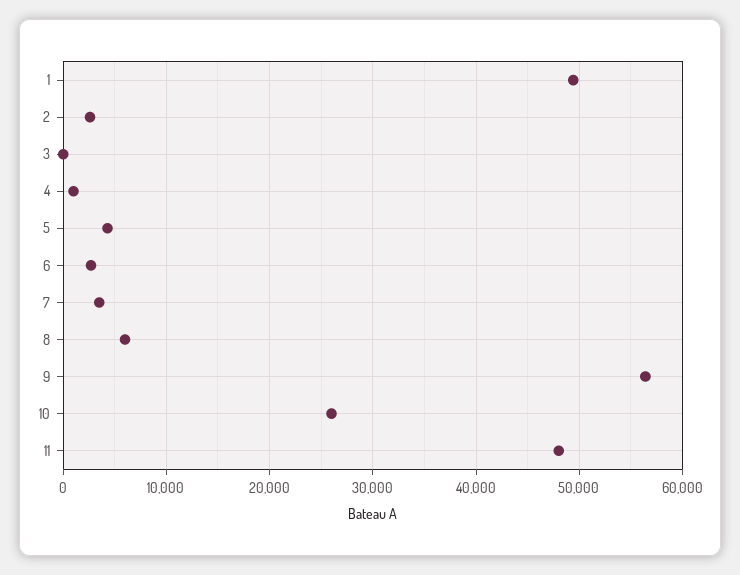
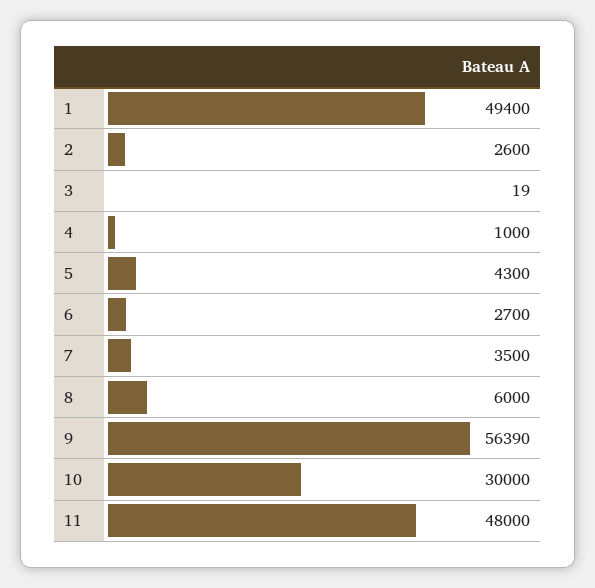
10: 26000 -> 30000

